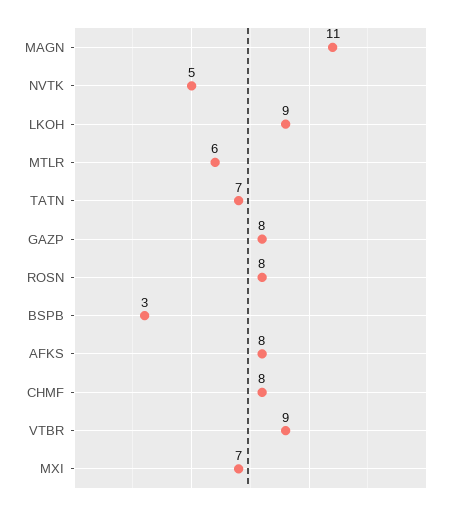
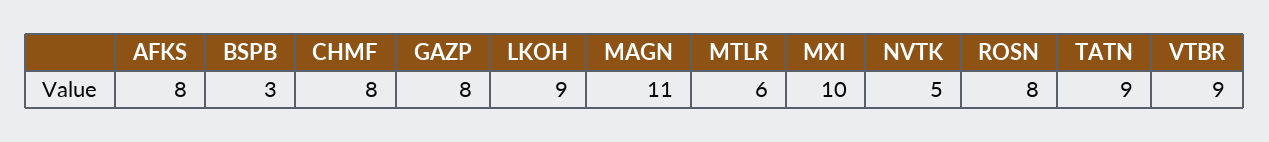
TATN: 7 -> 9
MXI: 7 -> 10

